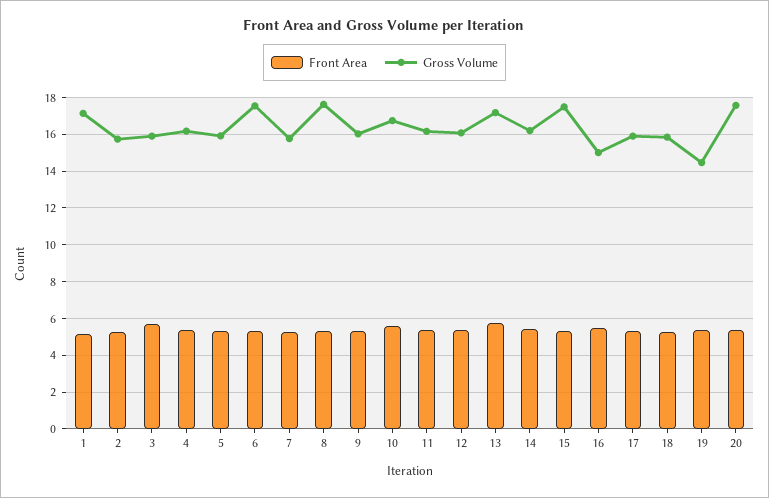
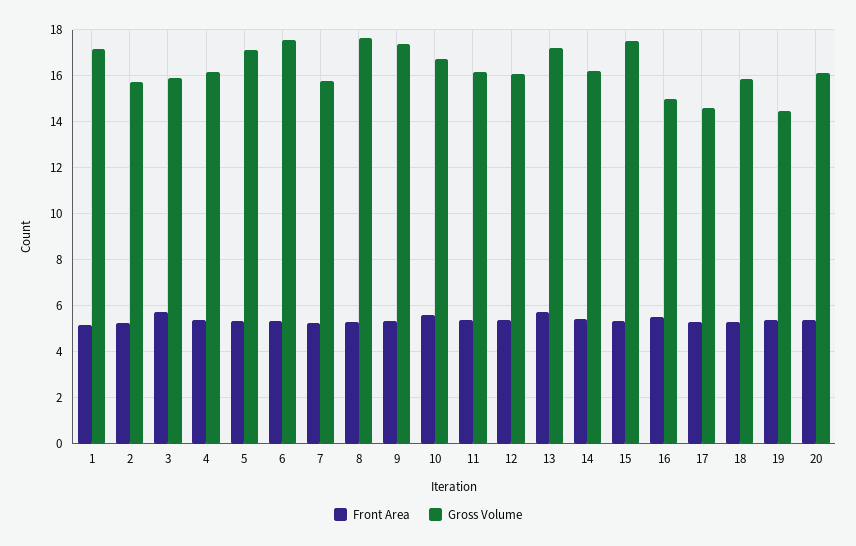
Gross Volume, 5: 16 -> 17
Gross Volume, 9: 16 -> 17.5
Gross Volume, 17: 16 -> 14.5
Gross Volume, 20: 17.5 -> 16

